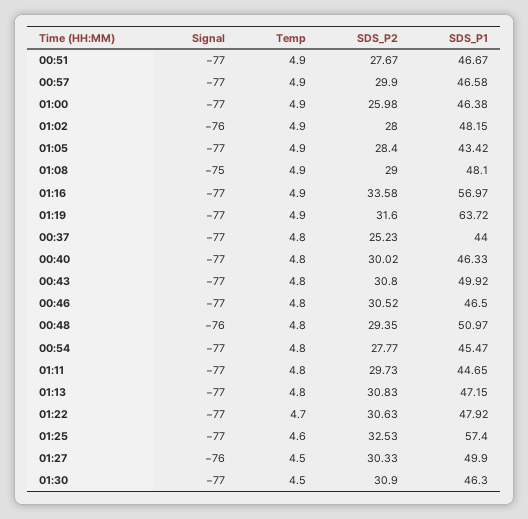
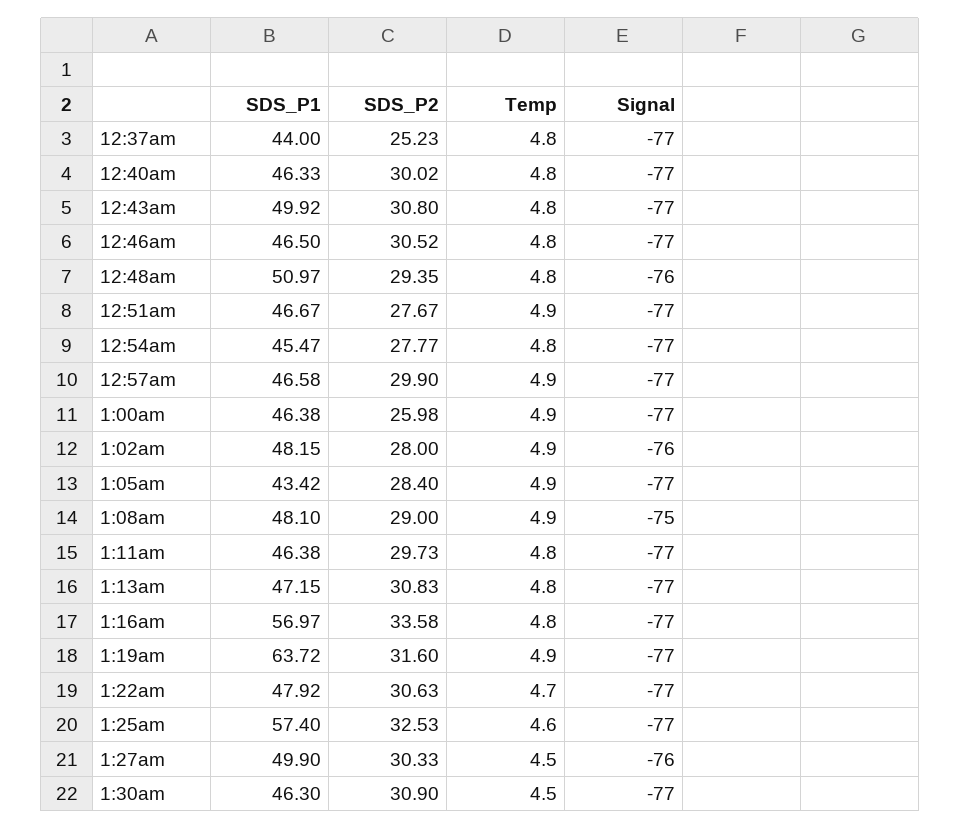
Temp, 01:16: 4.9 -> 4.8
SDS_P1, 01:11: 44.65 -> 46.38

